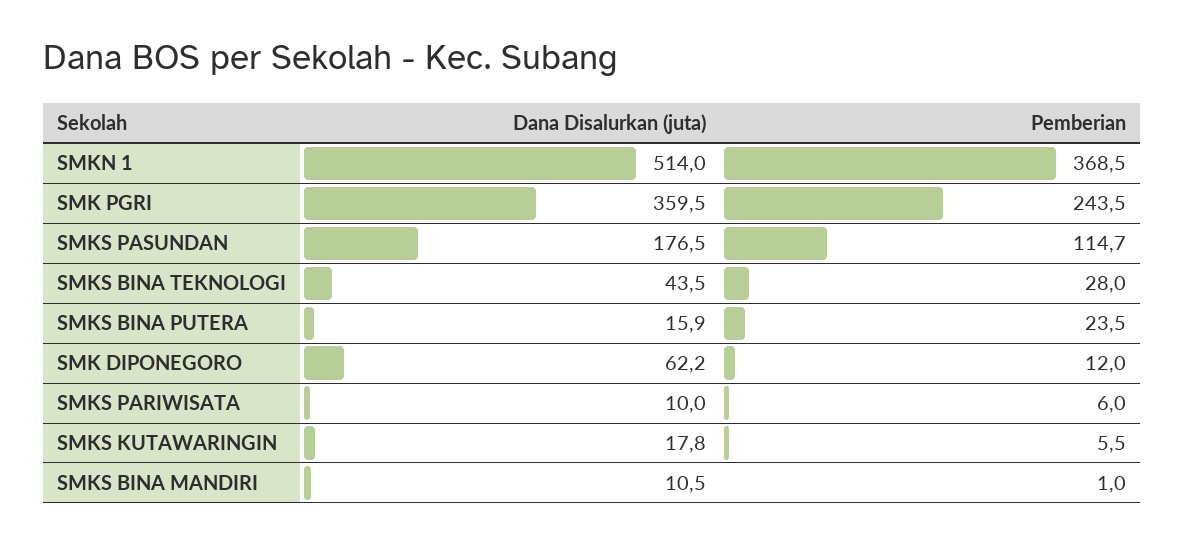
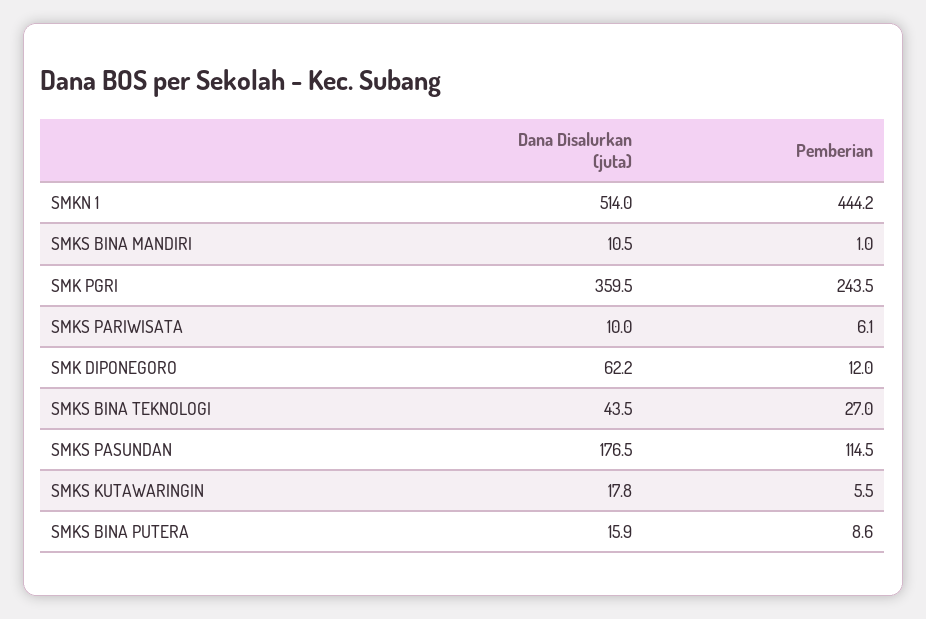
Pemberian, SMKN 1: 368.5 -> 444.2
Pemberian, SMKS PASUNDAN: 114.7 -> 114.5
Pemberian, SMKS BINA TEKNOLOGI: 28 -> 27
Pemberian, SMKS BINA PUTERA: 23.5 -> 8.6
Pemberian, SMKS PARIWISATA: 6 -> 6.1

